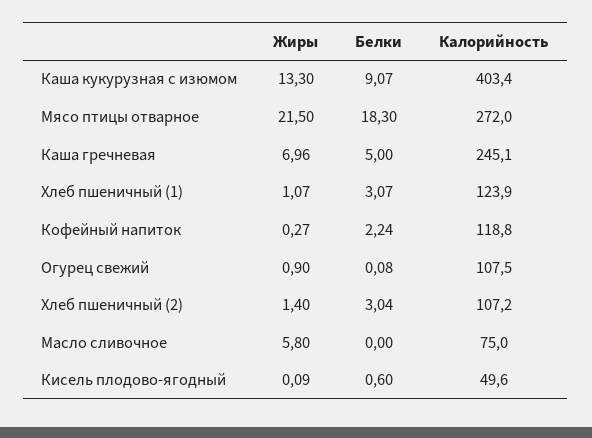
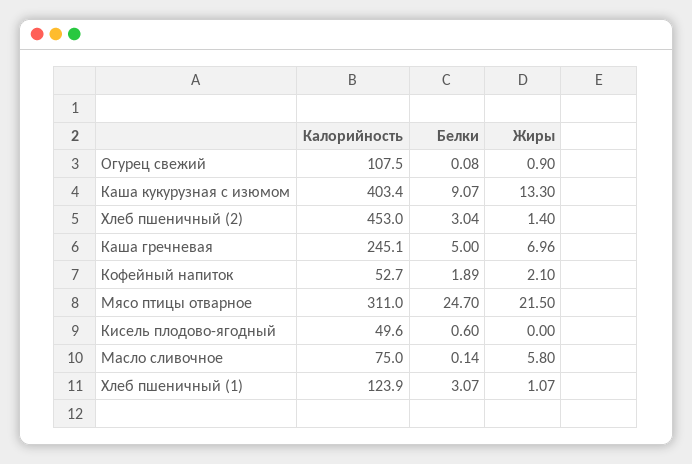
Белки, Мясо птицы отварное: 18.3 -> 24.7
Калорийность, Мясо птицы отварное: 272 -> 311
Жиры, Кофейный напиток: 0.27 -> 2.1
Белки, Кофейный напиток: 2.24 -> 1.89
Калорийность, Кофейный напиток: 118.8 -> 52.7
Калорийность, Хлеб пшеничный (2): 107.2 -> 453
Белки, Масло сливочное: 0 -> 0.14
Жиры, Кисель плодово-ягодный: 0.09 -> 0

